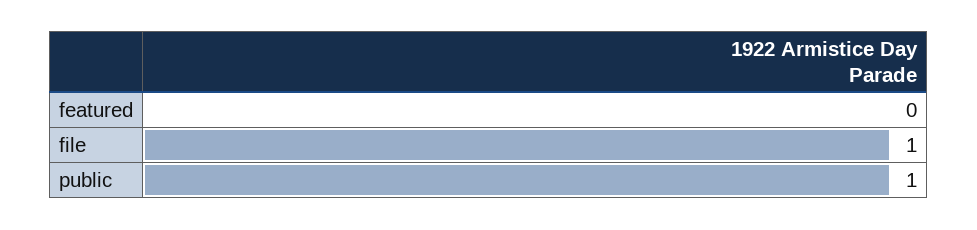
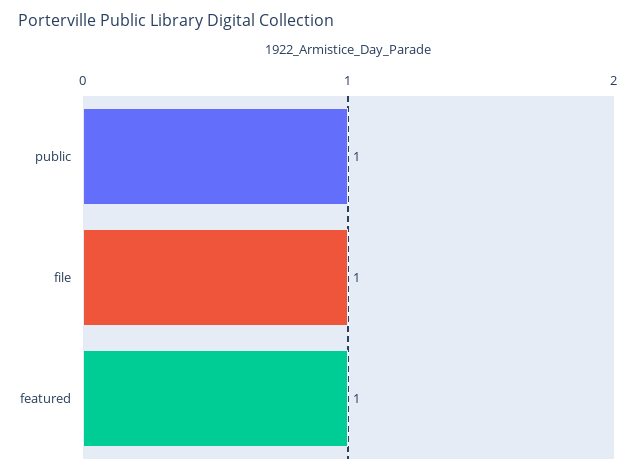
featured: 0 -> 1

